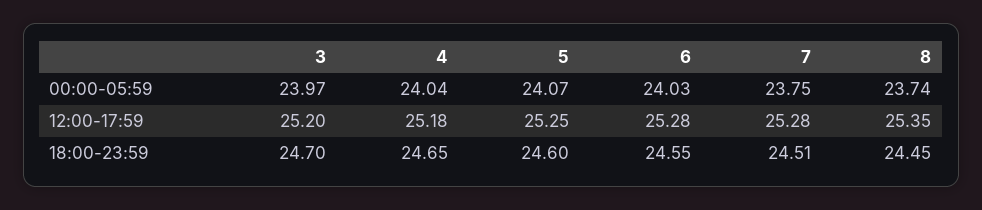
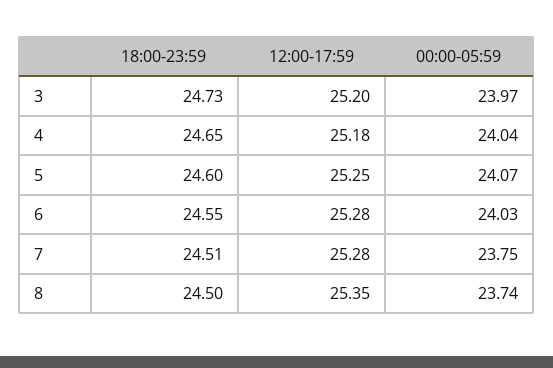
3, 18:00-23:59: 24.7 -> 24.73
8, 18:00-23:59: 24.45 -> 24.5

